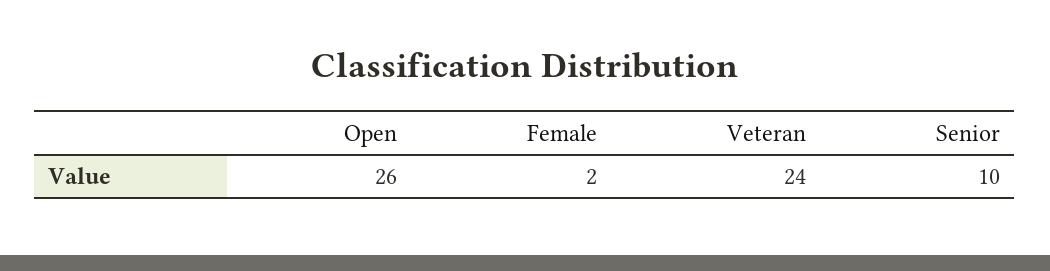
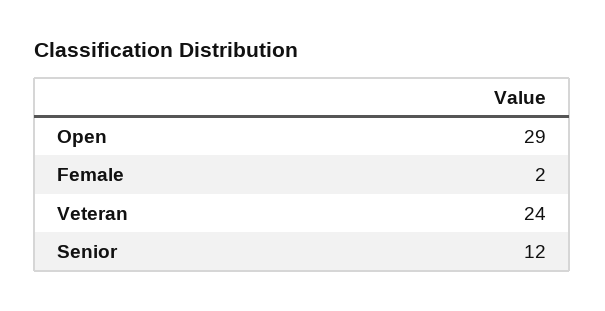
Open: 26 -> 29
Senior: 10 -> 12

